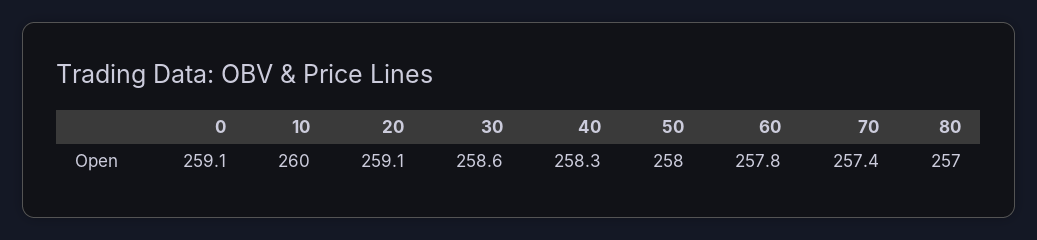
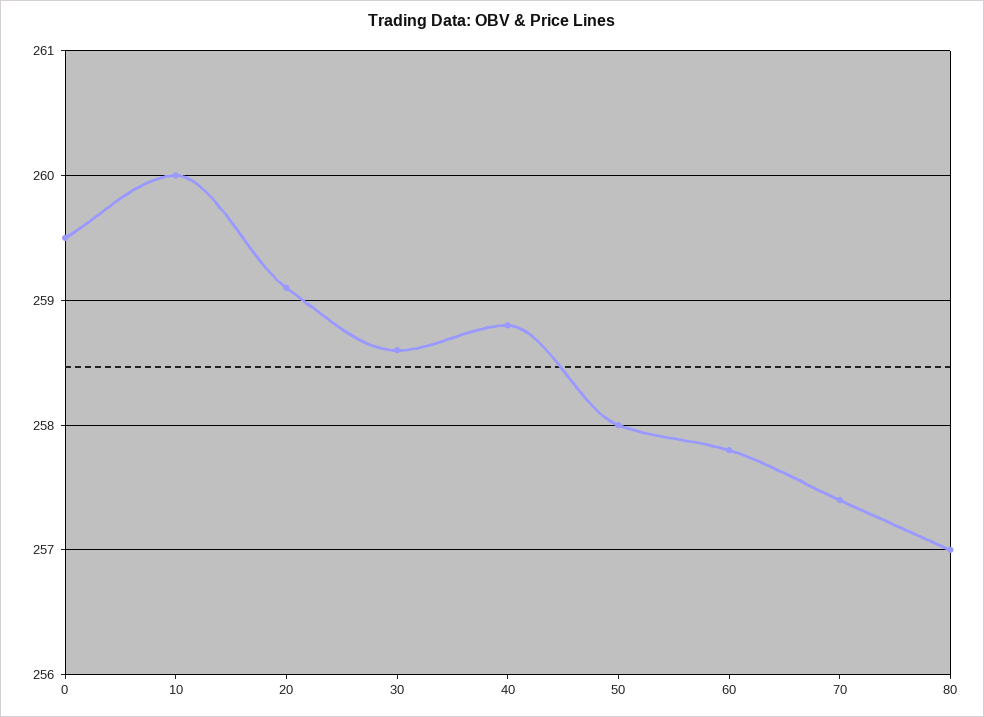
0: 259.1 -> 259.5
40: 258.3 -> 258.8

